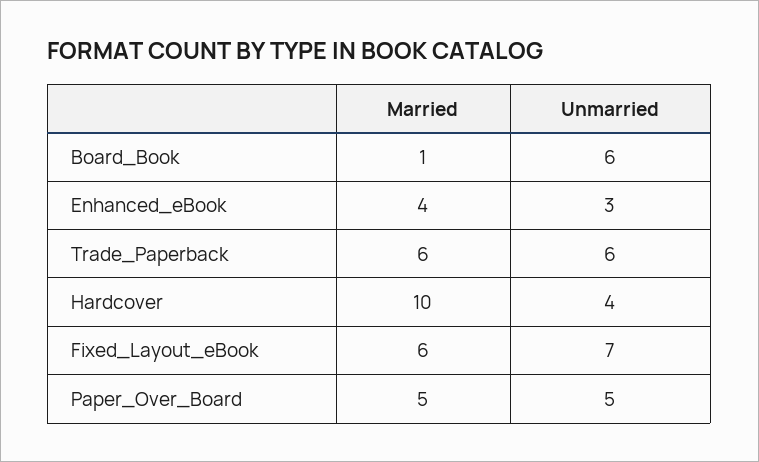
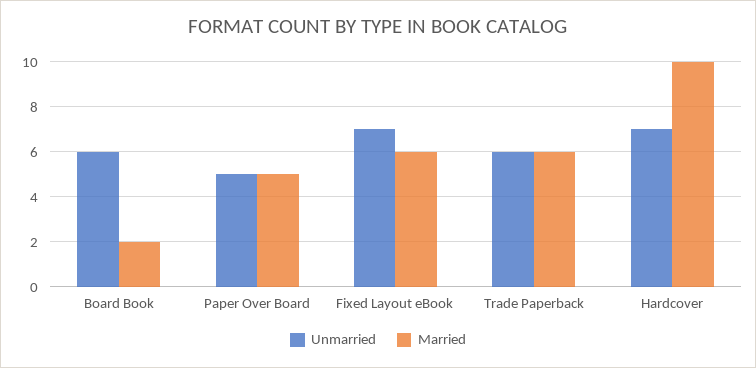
Married, Board_Book: 1 -> 2
Married, Enhanced_eBook: 4 -> none
Unmarried, Enhanced_eBook: 3 -> none
Unmarried, Hardcover: 4 -> 7

